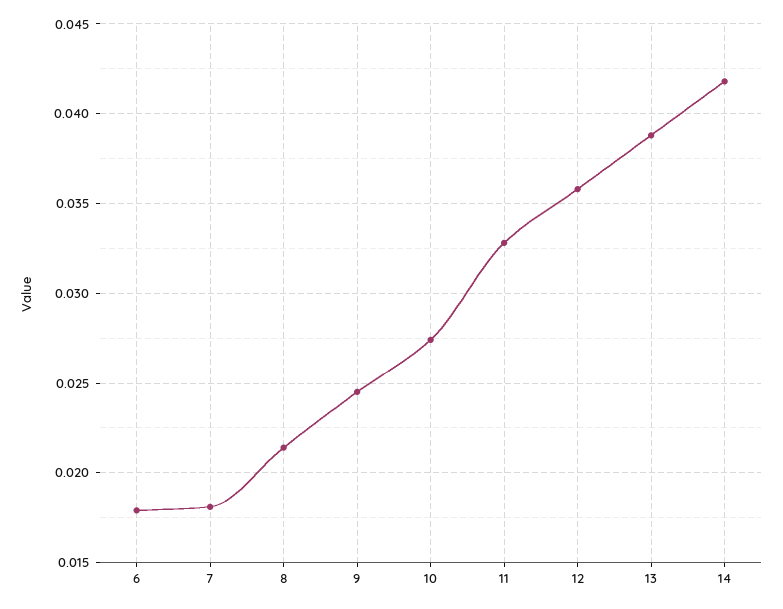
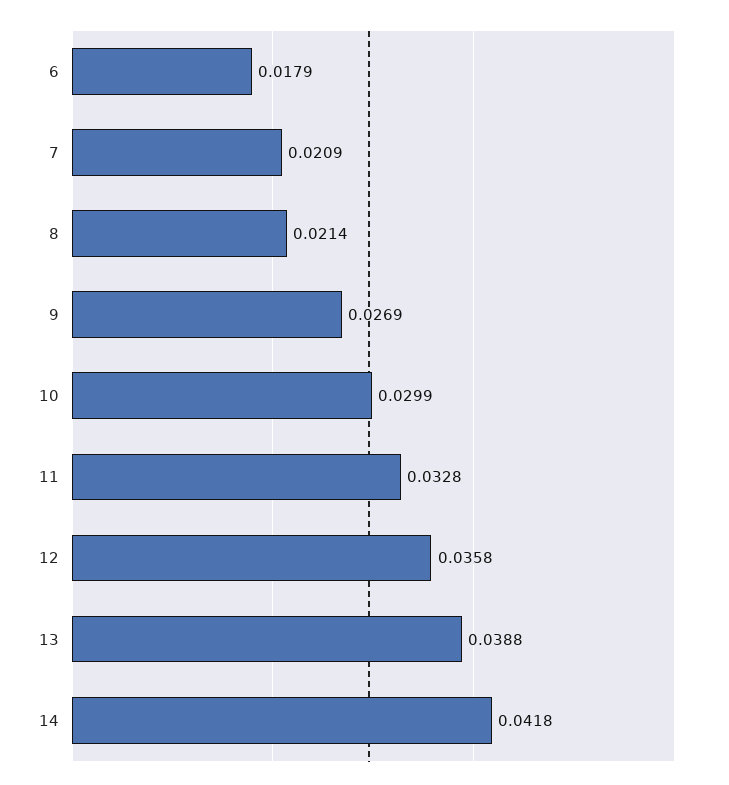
7: 0.018 -> 0.0209
9: 0.0245 -> 0.0269
10: 0.0275 -> 0.0299

